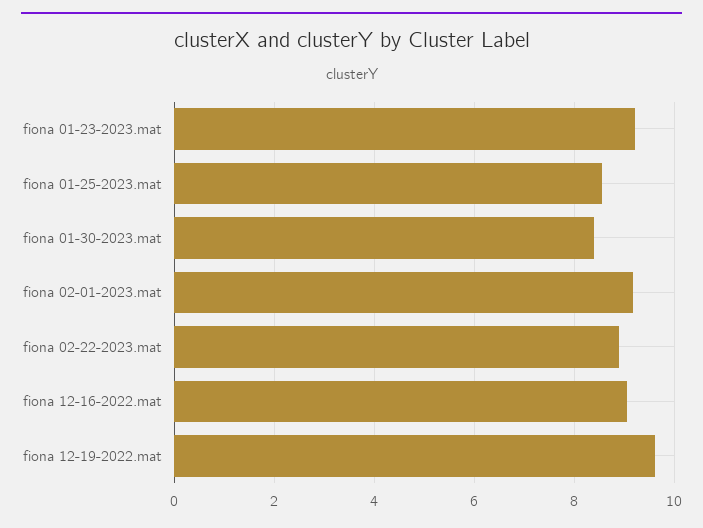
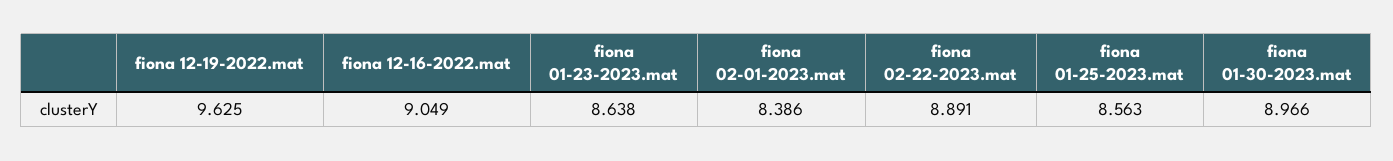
fiona 01-23-2023.mat: 9.2 -> 8.638
fiona 01-30-2023.mat: 8.4 -> 8.966
fiona 02-01-2023.mat: 9.2 -> 8.386

